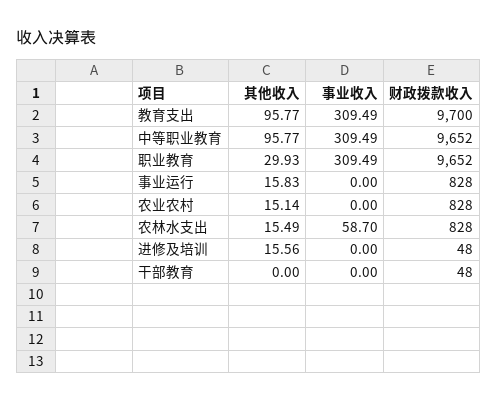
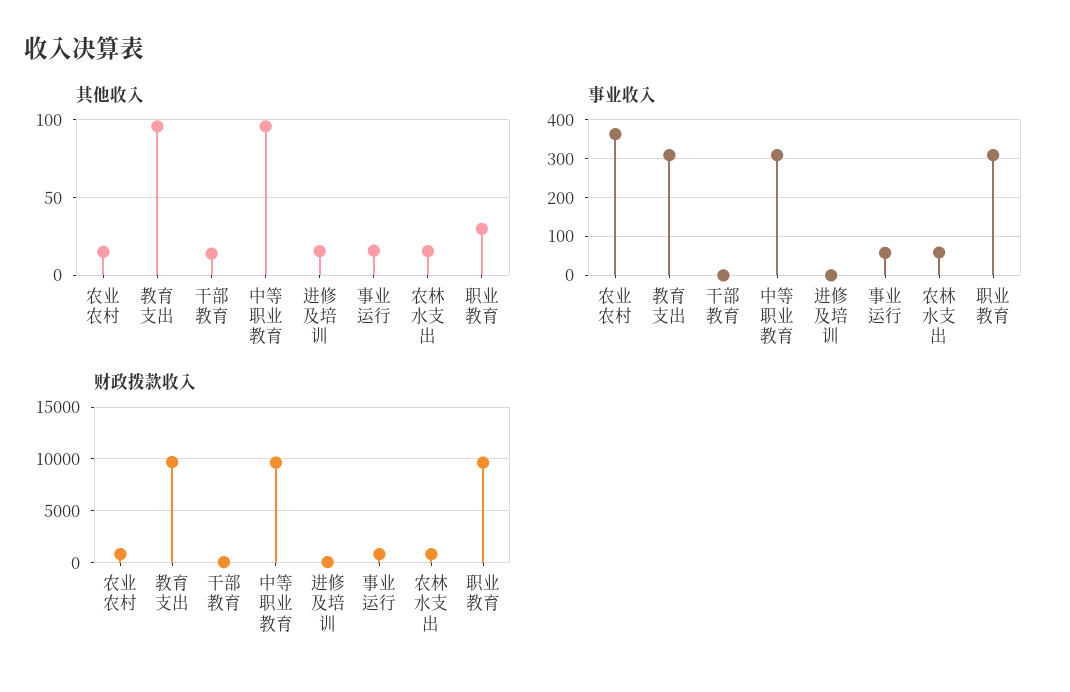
事业收入, 事业运行: 0 -> 60
事业收入, 农业农村: 0 -> 360
其他收入, 干部教育: 0 -> 15

